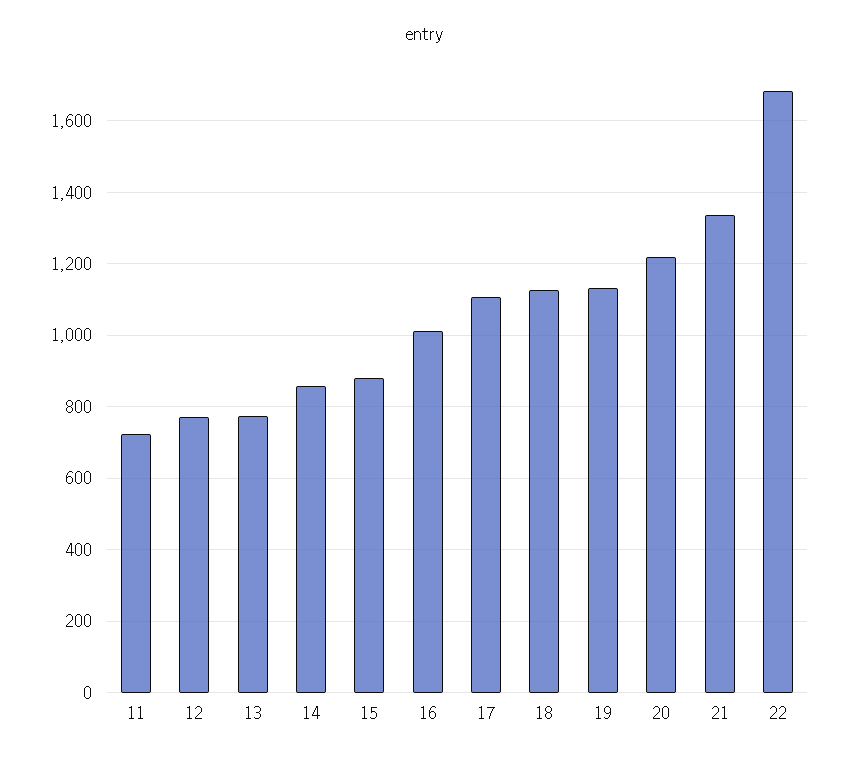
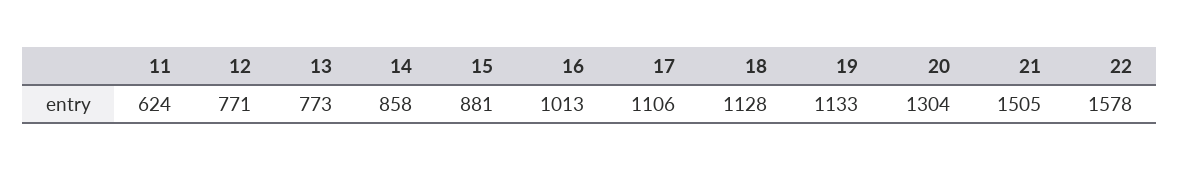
11: 720 -> 624
20: 1220 -> 1304
21: 1340 -> 1505
22: 1680 -> 1578

